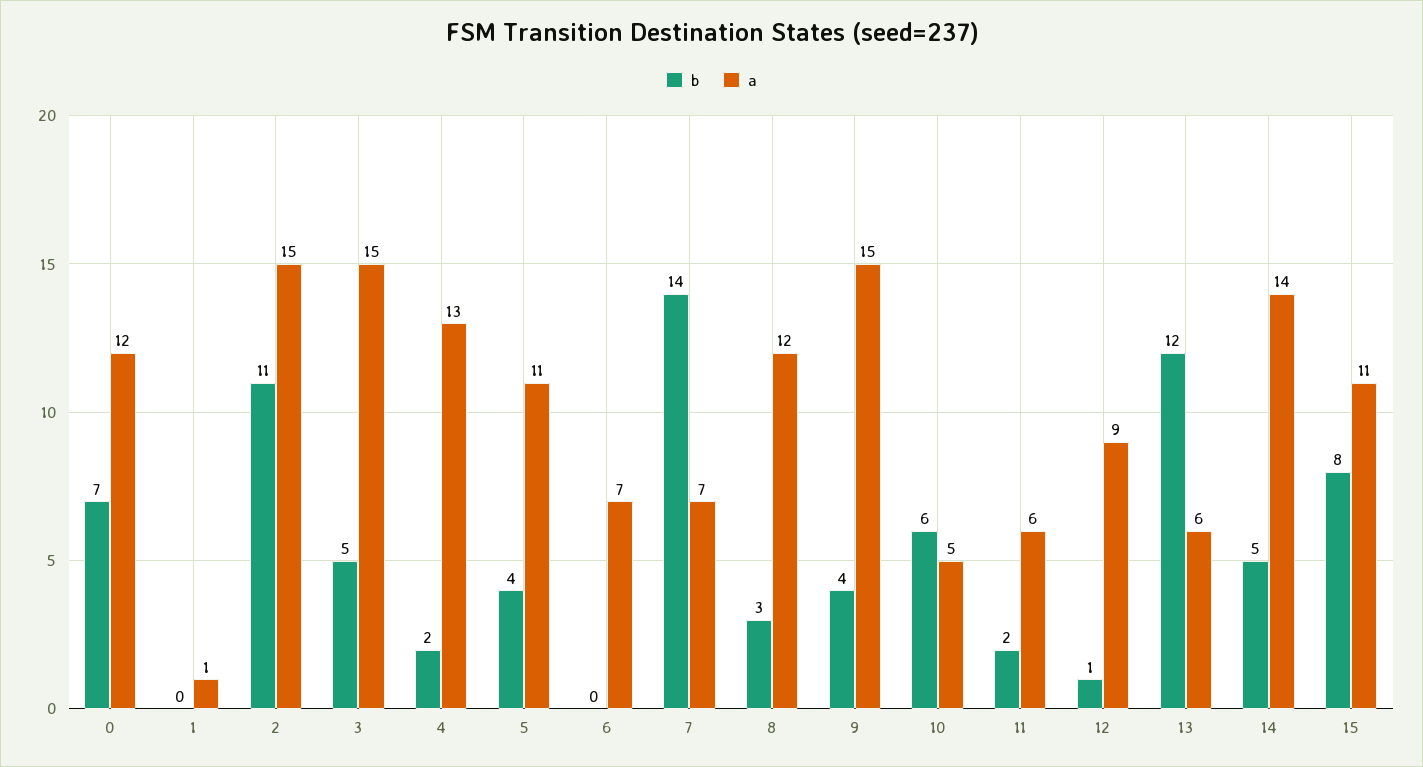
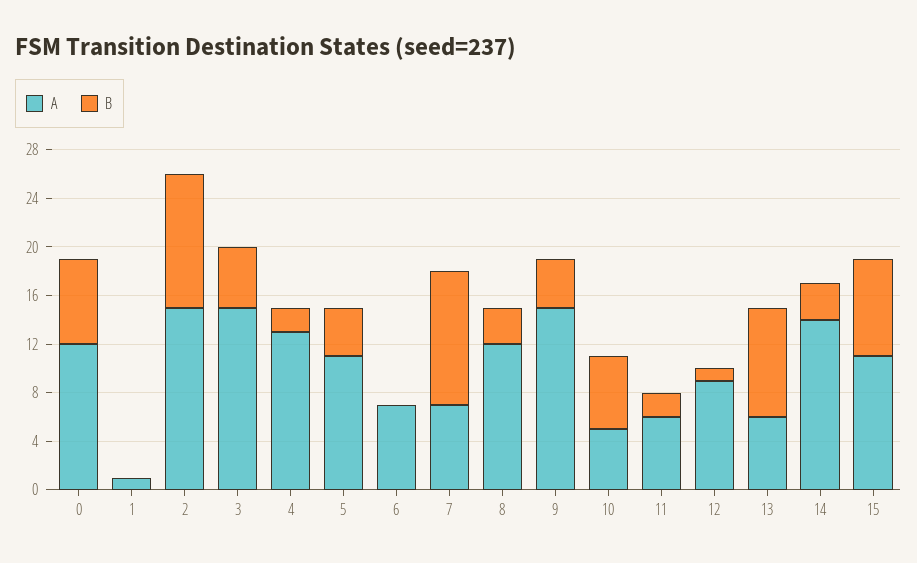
b, 7: 14 -> 11
b, 13: 12 -> 9
b, 14: 5 -> 3

